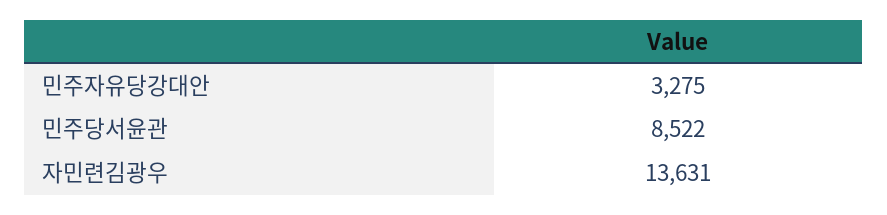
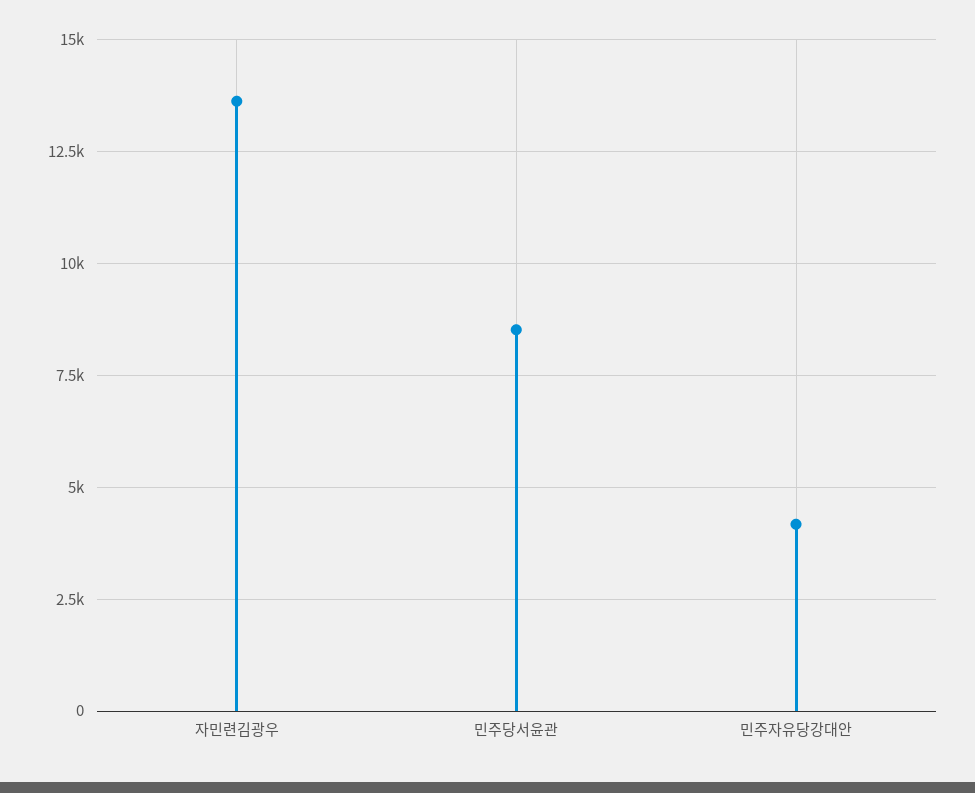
민주자유당강대안: 3275 -> 4250

